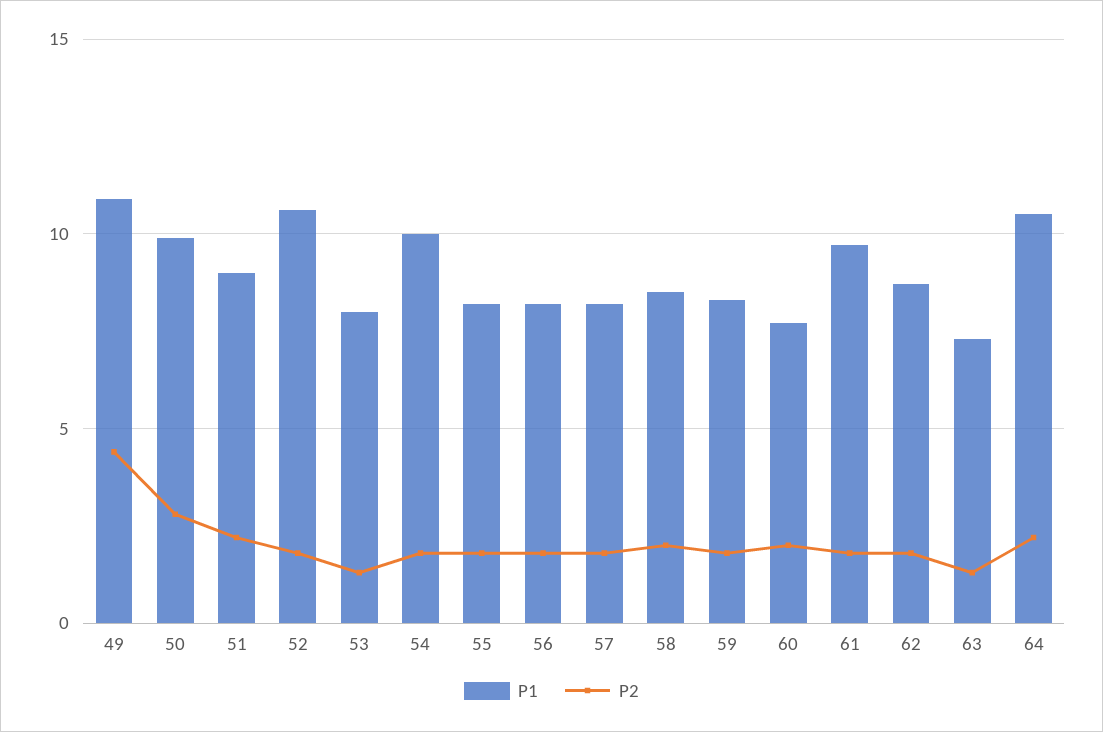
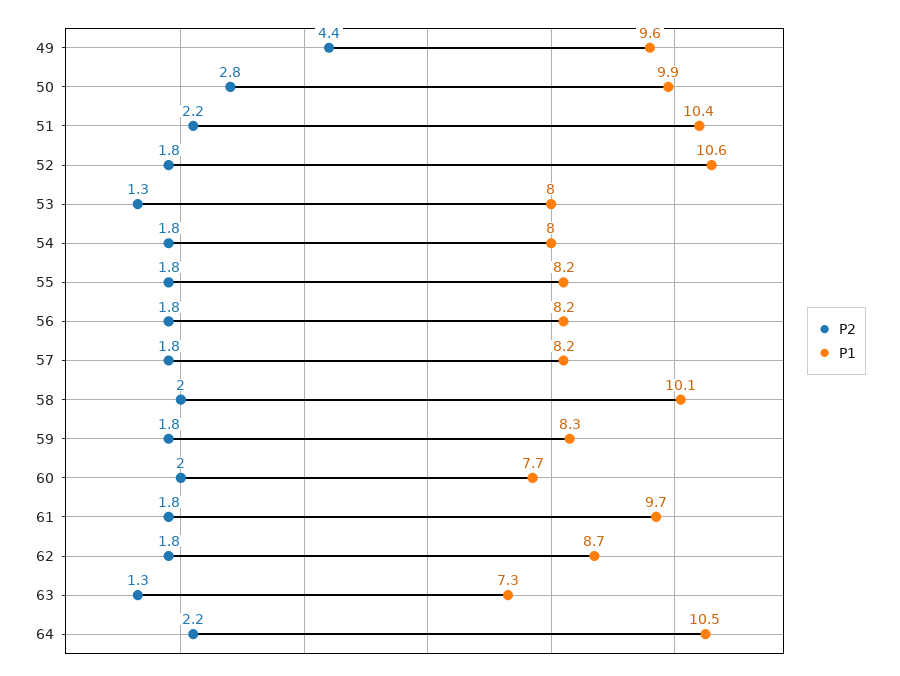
P1, 49: 11 -> 9.6
P1, 51: 9 -> 10.4
P1, 54: 10 -> 8
P1, 58: 8.5 -> 10.1

